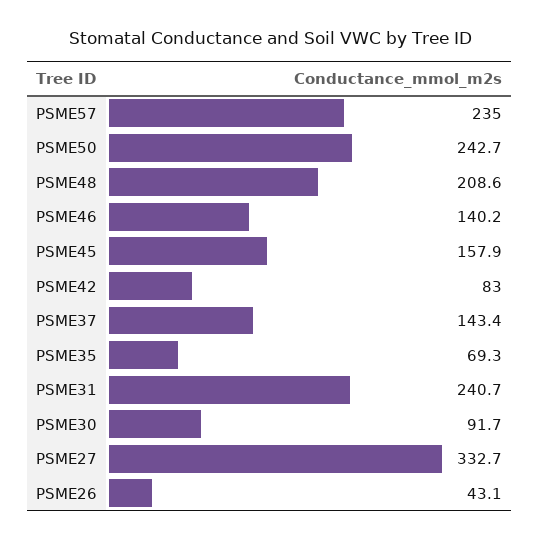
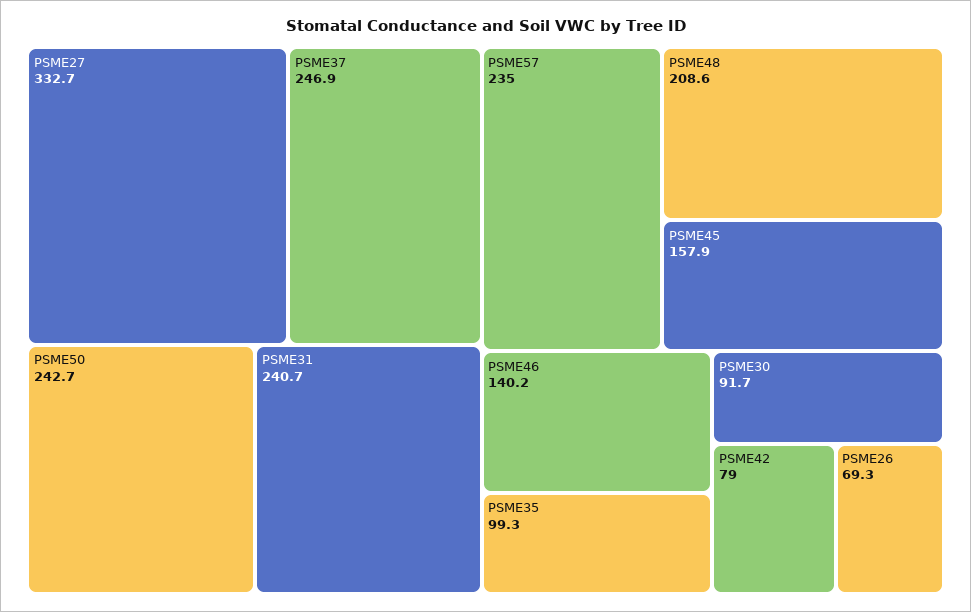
PSME42: 83 -> 79
PSME37: 143.4 -> 246.9
PSME35: 69.3 -> 99.3
PSME26: 43.1 -> 69.3

